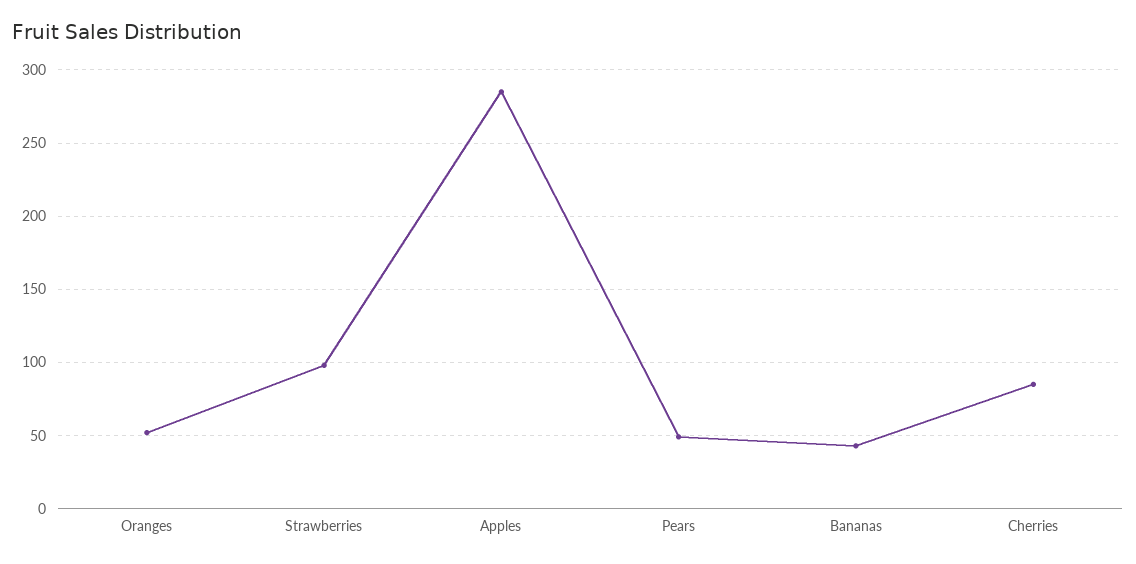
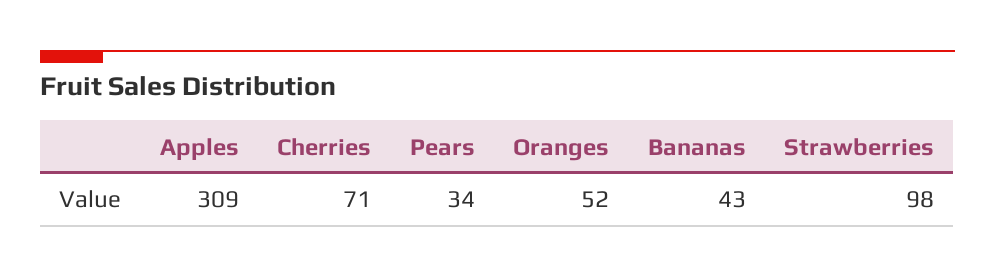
Apples: 285 -> 309
Pears: 50 -> 34
Cherries: 85 -> 71

